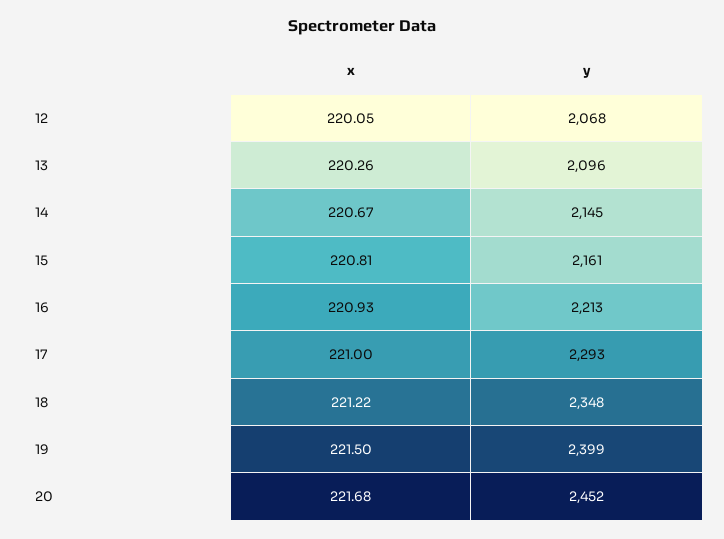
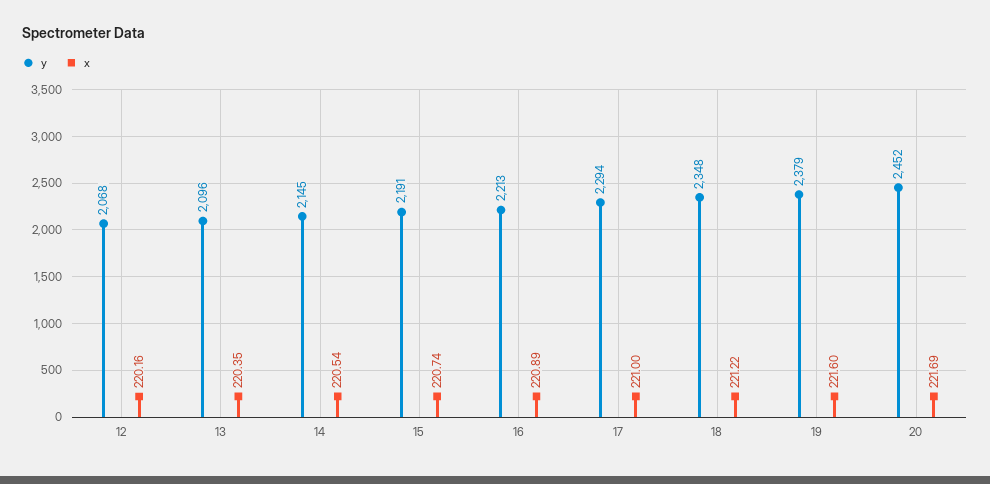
x, 12: 220.05 -> 220.16
x, 13: 220.26 -> 220.35
x, 14: 220.67 -> 220.54
x, 15: 220.81 -> 220.74
y, 15: 2161 -> 2191
x, 16: 220.93 -> 220.89
y, 17: 2293 -> 2294
x, 19: 221.5 -> 221.6
y, 19: 2399 -> 2379
x, 20: 221.68 -> 221.69

